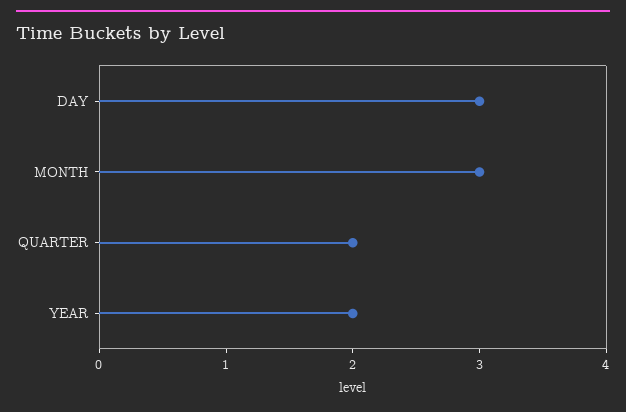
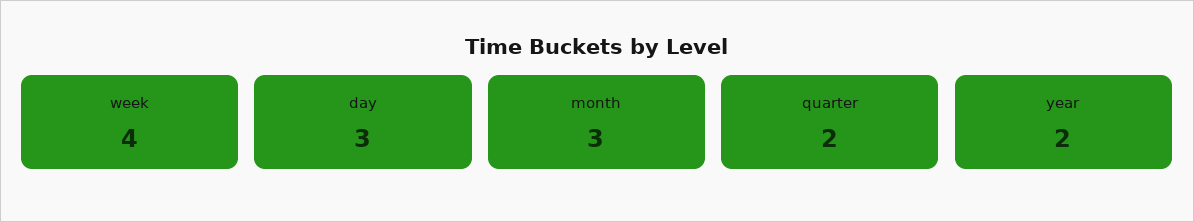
week: none -> 4

